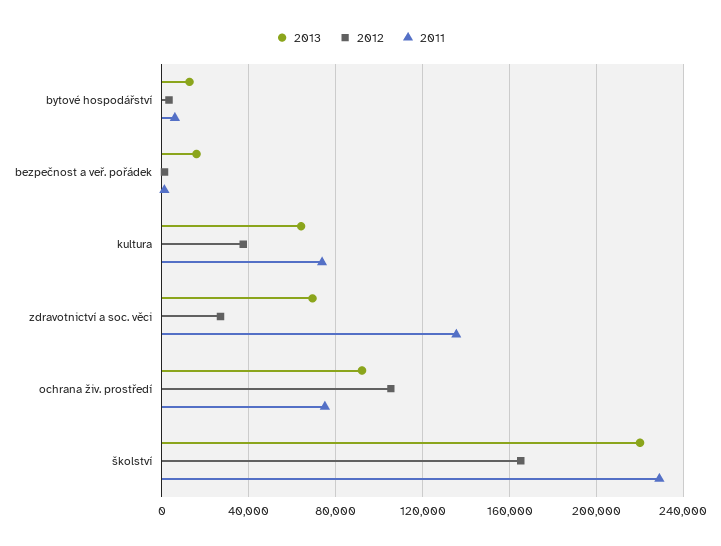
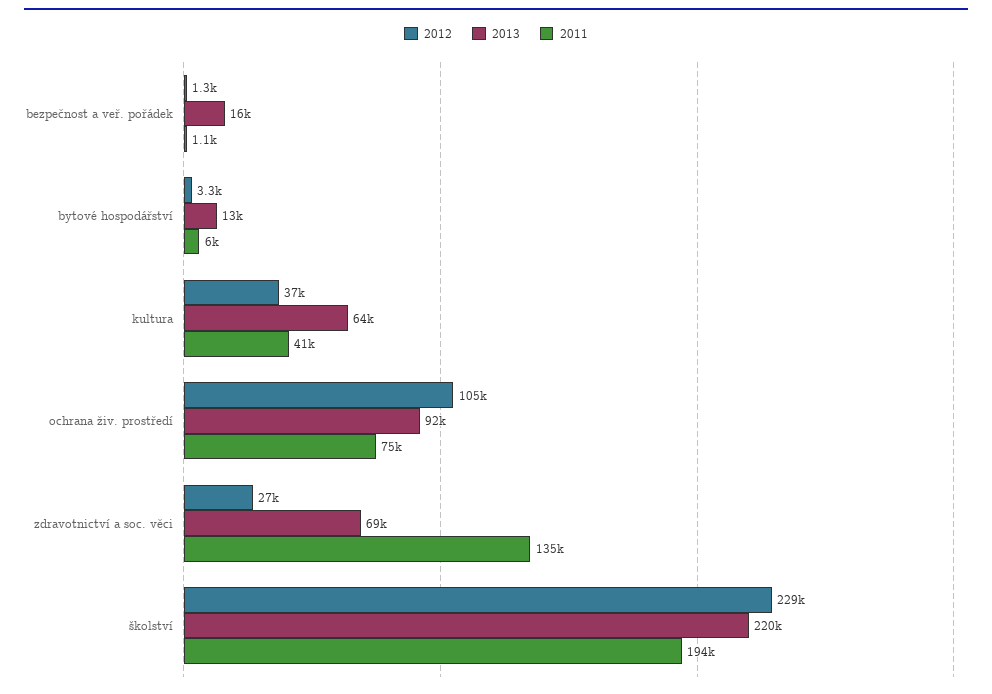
2011, kultura: 75000 -> 41000
2012, školství: 165000 -> 229000
2011, školství: 230000 -> 194000

